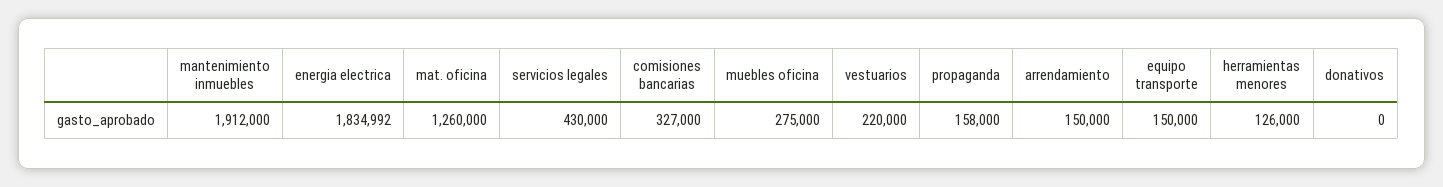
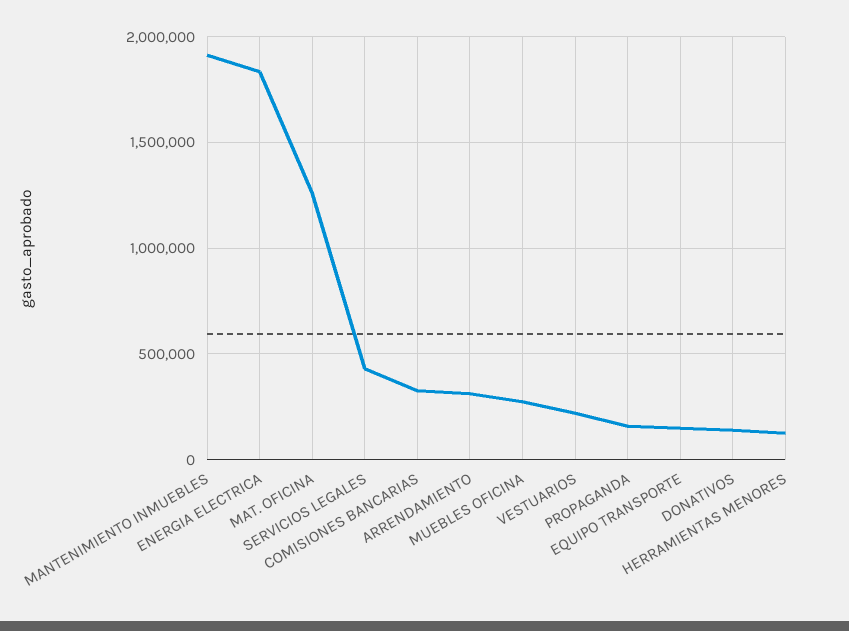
arrendamiento: 150000 -> 300000
donativos: 0 -> 150000

